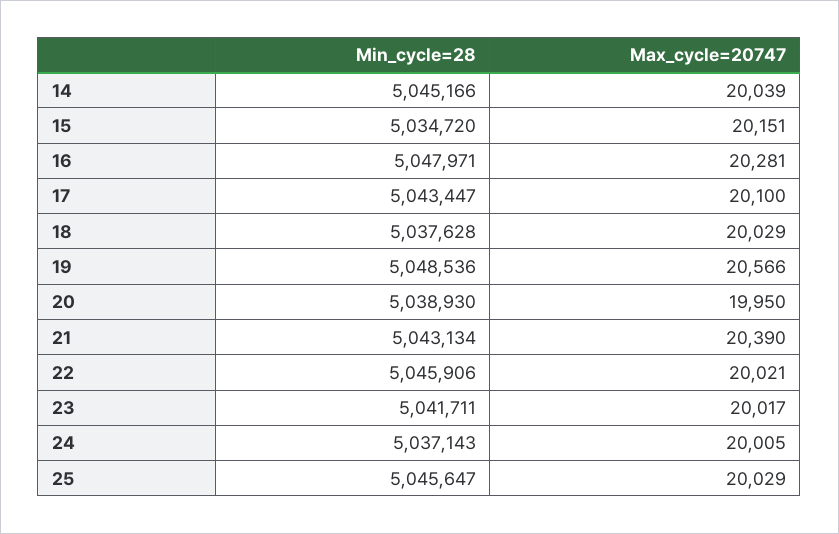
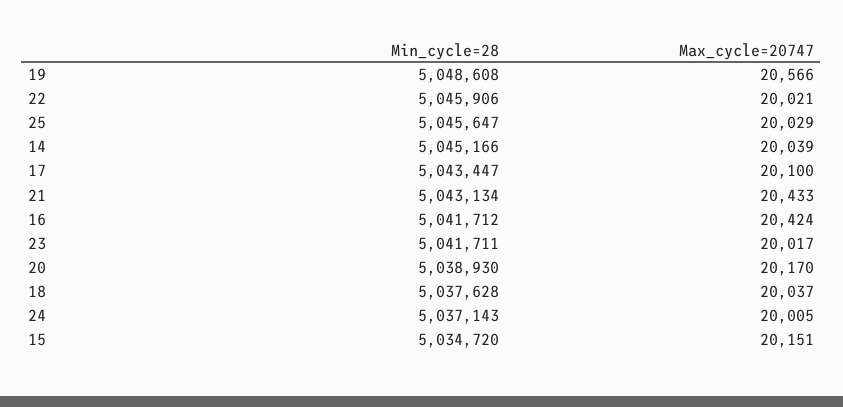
Min_cycle=28, 16: 5047971 -> 5041712
Max_cycle=20747, 16: 20281 -> 20424
Max_cycle=20747, 18: 20029 -> 20037
Min_cycle=28, 19: 5048536 -> 5048608
Max_cycle=20747, 20: 19950 -> 20170
Max_cycle=20747, 21: 20390 -> 20433

